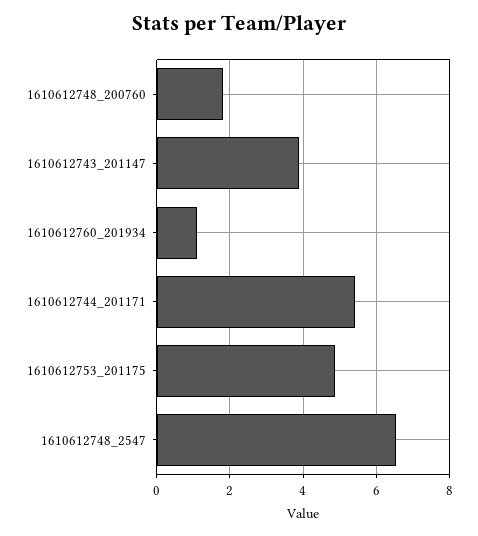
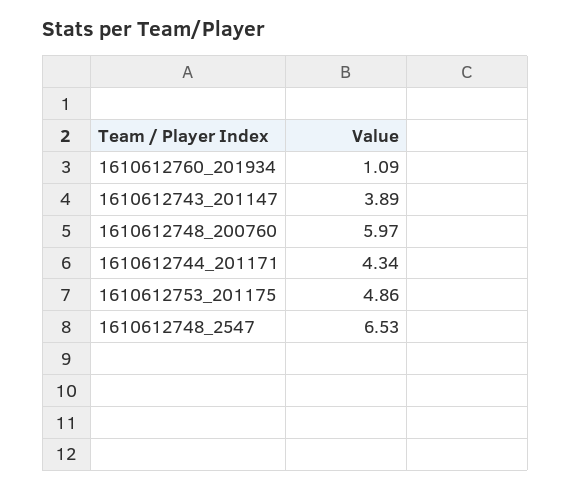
1610612748_200760: 1.8 -> 5.97
1610612744_201171: 5.4 -> 4.34

